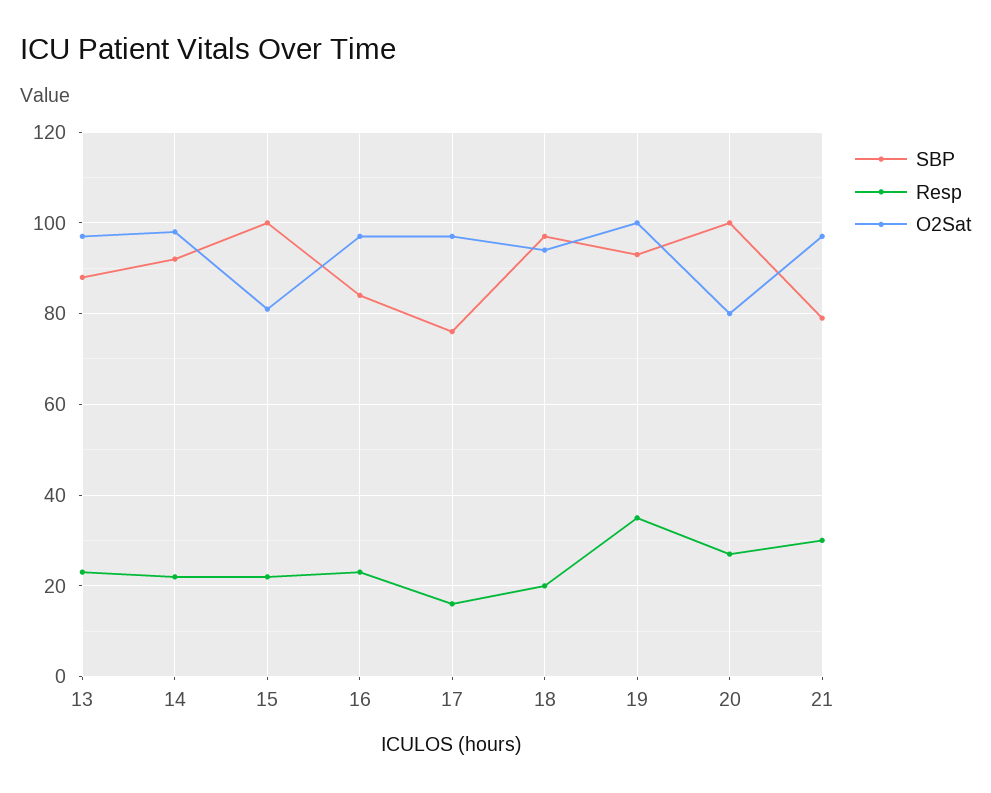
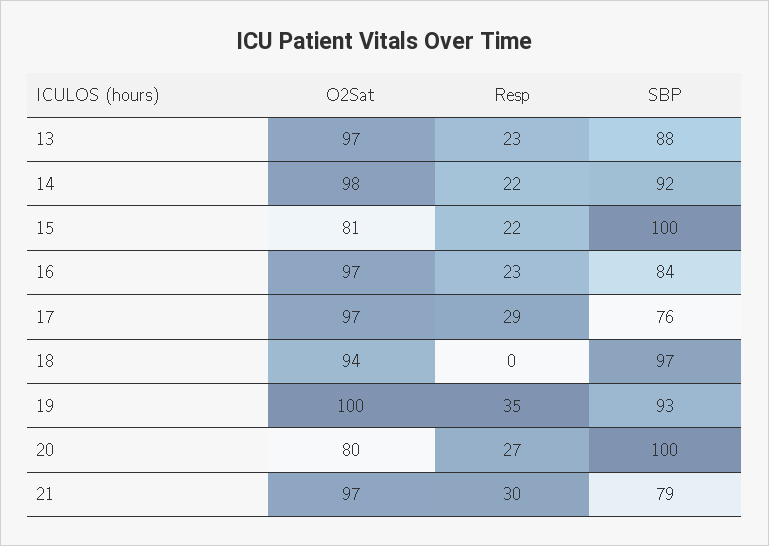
Resp, 17: 15 -> 29
Resp, 18: 20 -> 0

